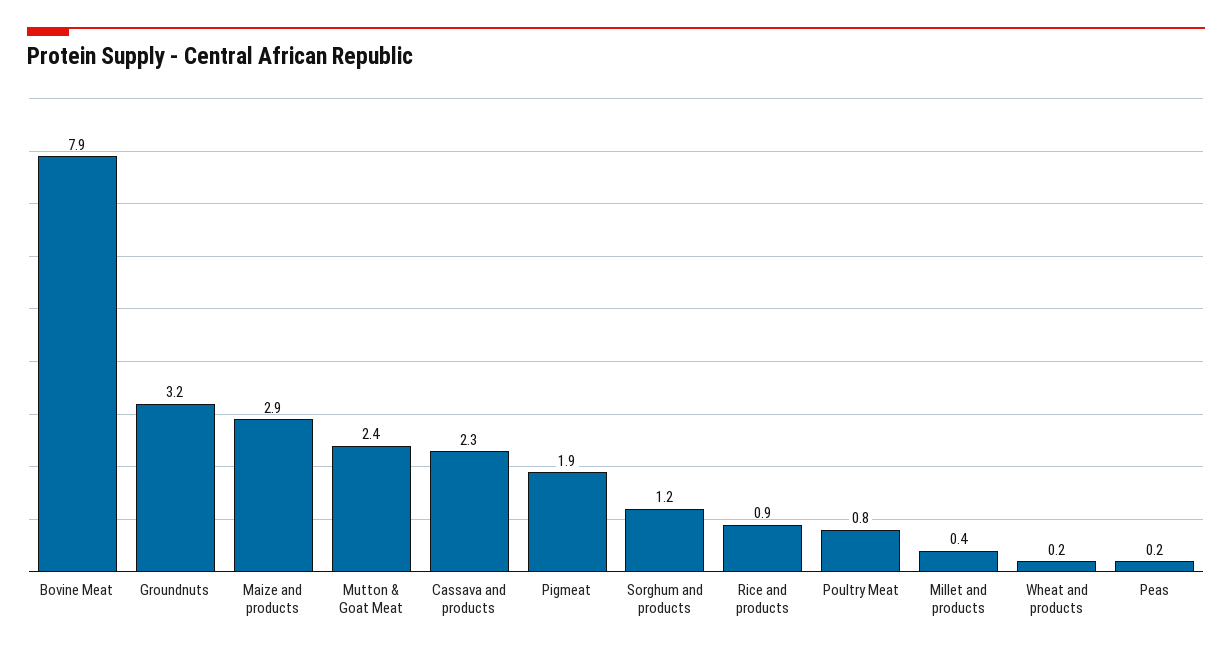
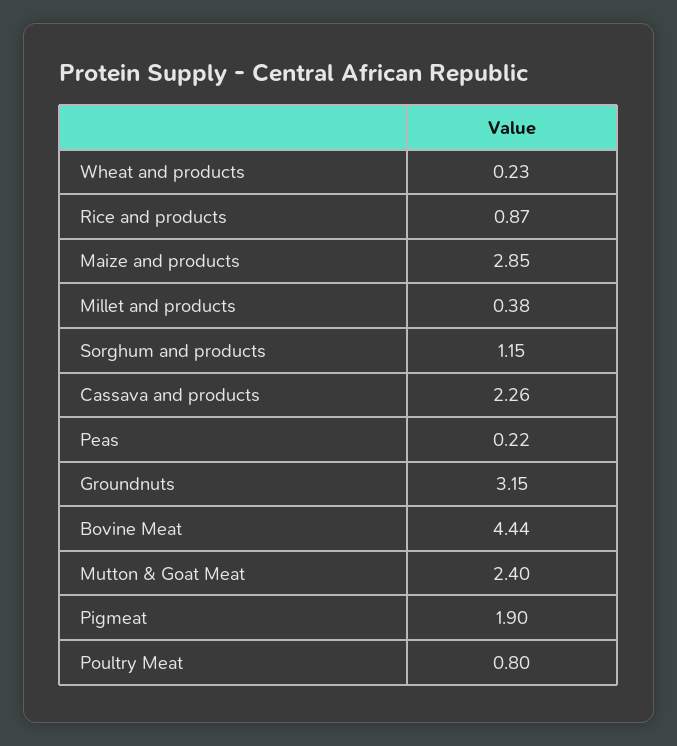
Bovine Meat: 7.9 -> 4.44

